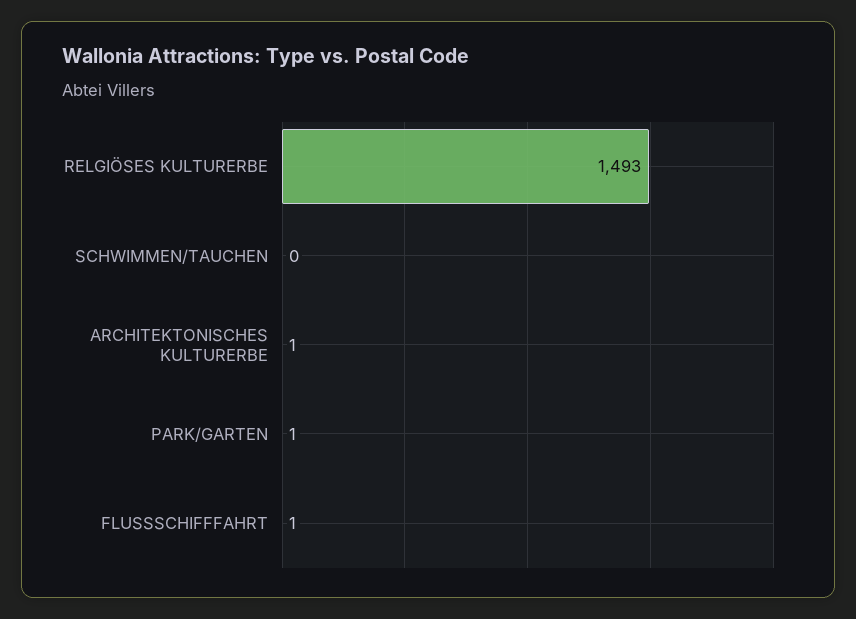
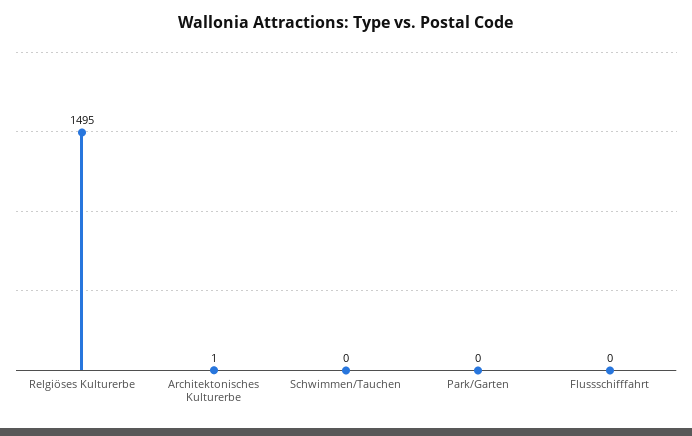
RELGIÖSES KULTURERBE: 1493 -> 1495
PARK/GARTEN: 1 -> 0
FLUSSSCHIFFFAHRT: 1 -> 0

